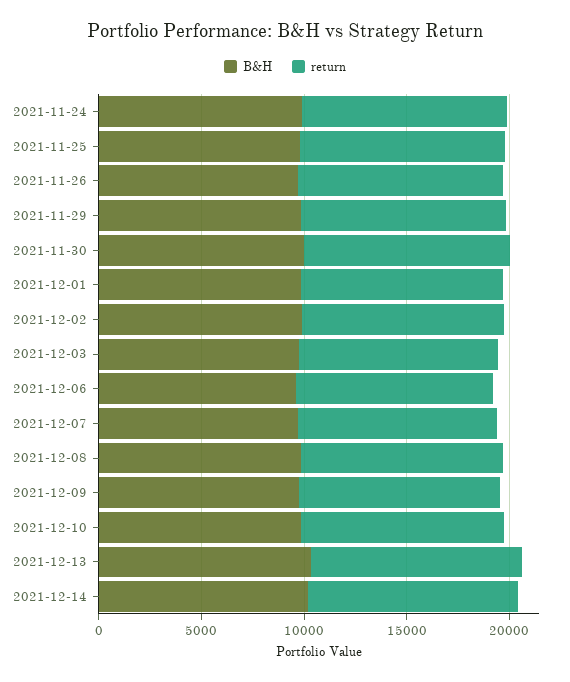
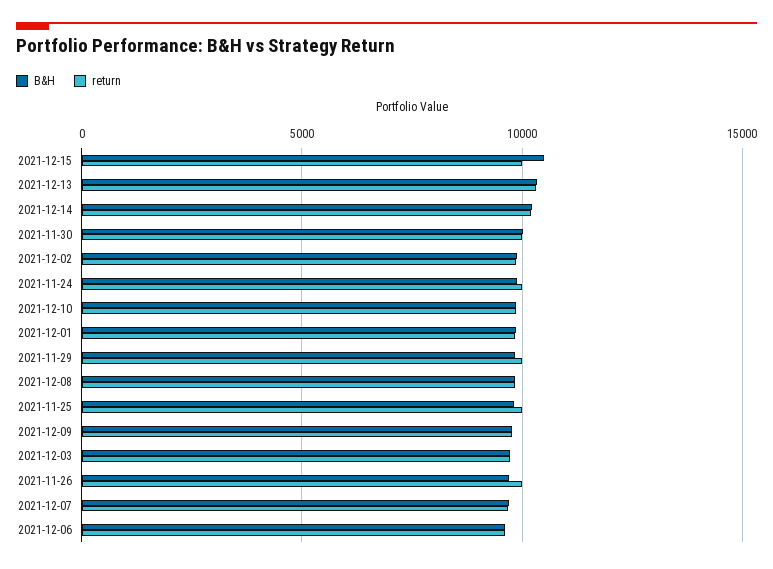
B&H, 2021-12-15: none -> 10500
return, 2021-12-15: none -> 10000

